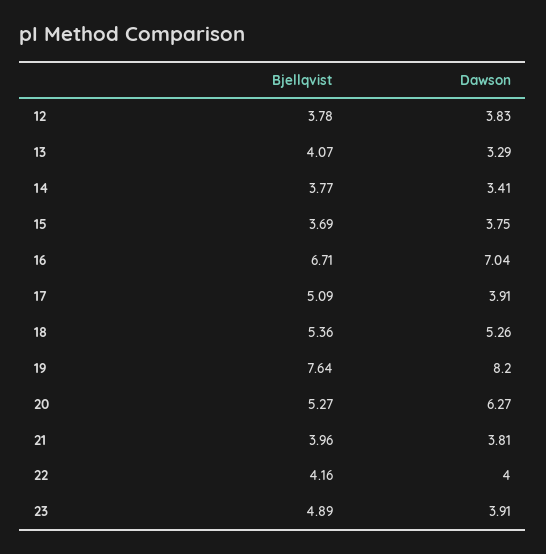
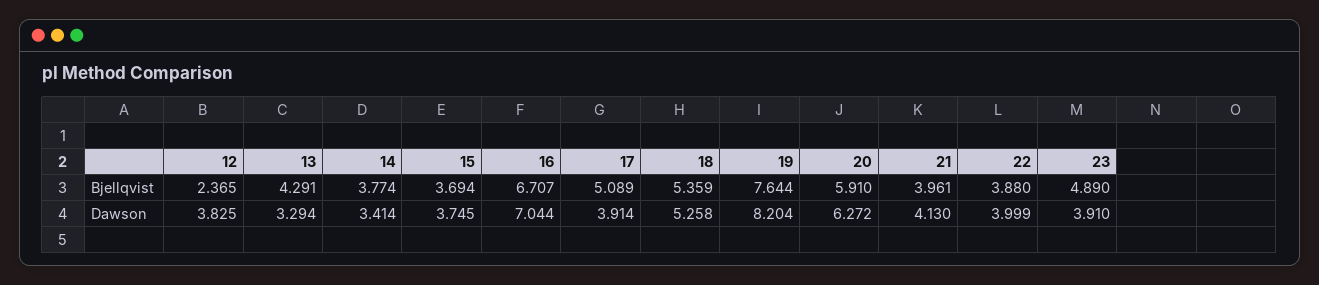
Bjellqvist, 12: 3.78 -> 2.365
Bjellqvist, 13: 4.07 -> 4.291
Bjellqvist, 20: 5.27 -> 5.91
Dawson, 21: 3.81 -> 4.13
Bjellqvist, 22: 4.16 -> 3.88

